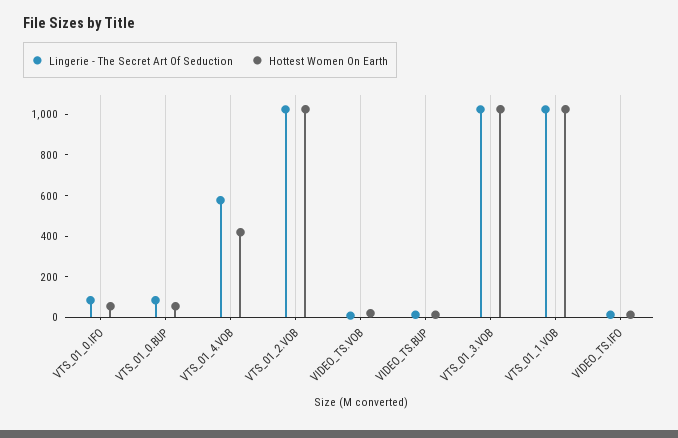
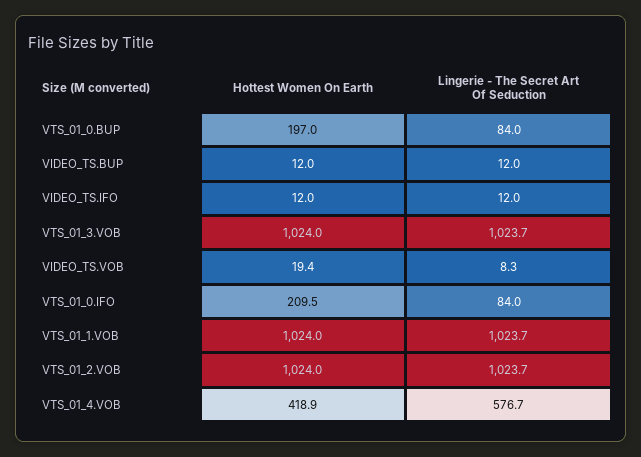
Hottest Women On Earth, VTS_01_0.IFO: 50 -> 209.5
Hottest Women On Earth, VTS_01_0.BUP: 50 -> 197

